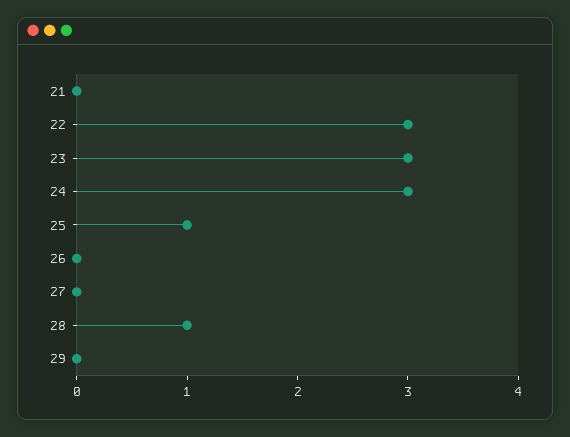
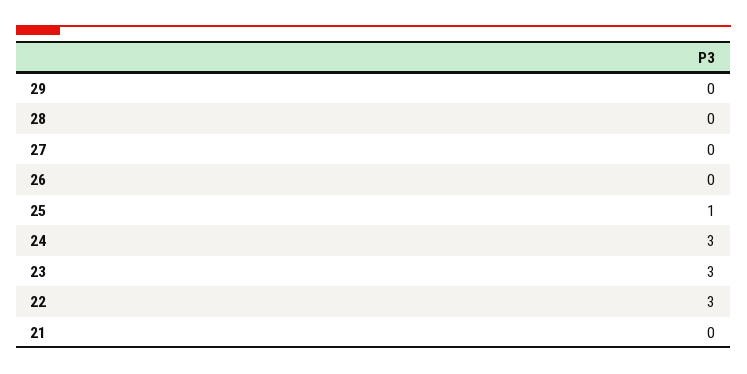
28: 1 -> 0

